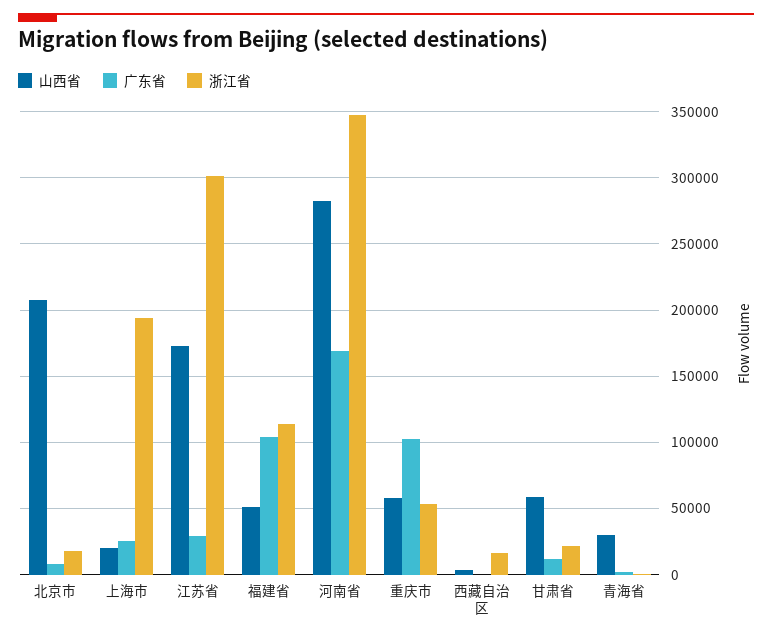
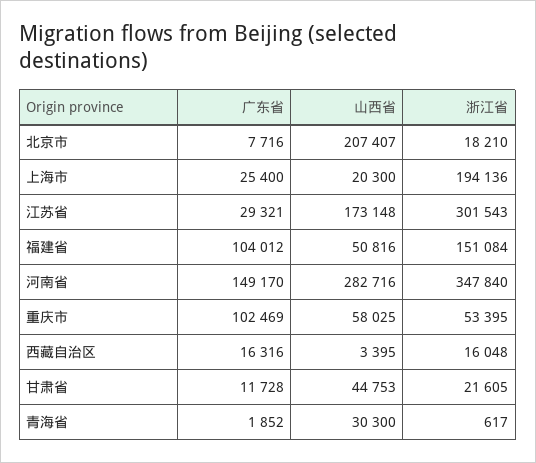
浙江省, 福建省: 115000 -> 151084
广东省, 河南省: 170000 -> 149170
广东省, 西藏自治区: 0 -> 16316
山西省, 甘肃省: 60000 -> 44753

